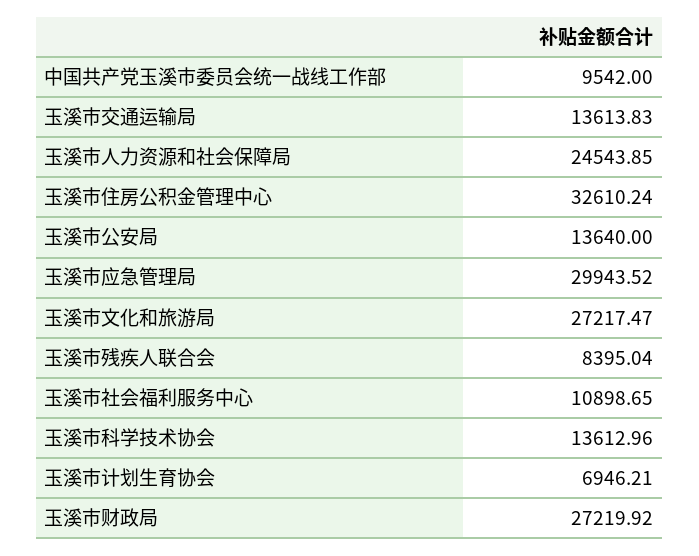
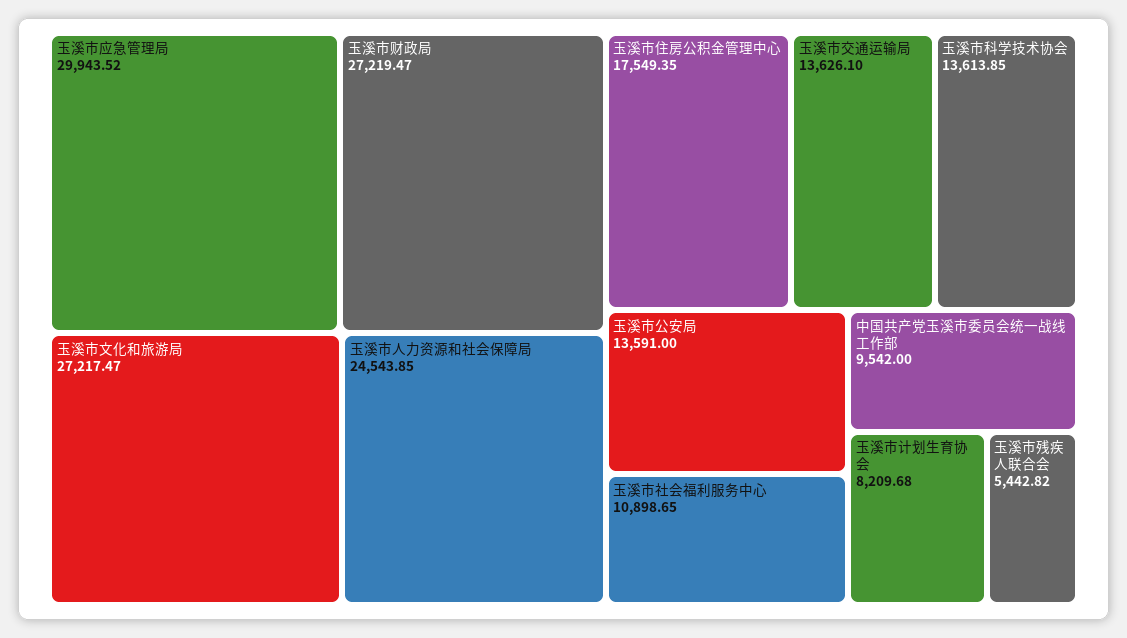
玉溪市交通运输局: 13613.83 -> 13626.1
玉溪市住房公积金管理中心: 32610.24 -> 17549.35
玉溪市公安局: 13640 -> 13591
玉溪市残疾人联合会: 8395.04 -> 5442.82
玉溪市科学技术协会: 13612.96 -> 13613.85
玉溪市计划生育协会: 6946.21 -> 8209.68
玉溪市财政局: 27219.92 -> 27219.47

